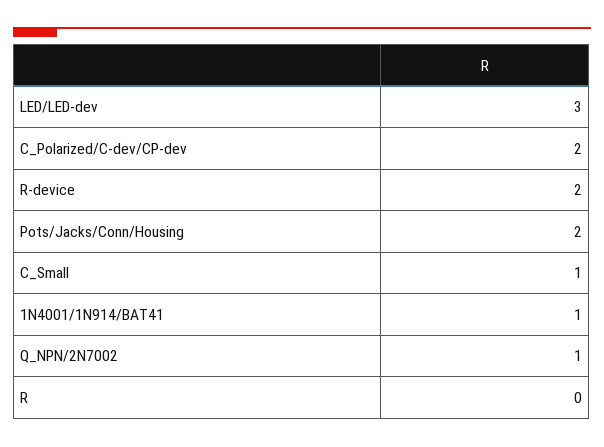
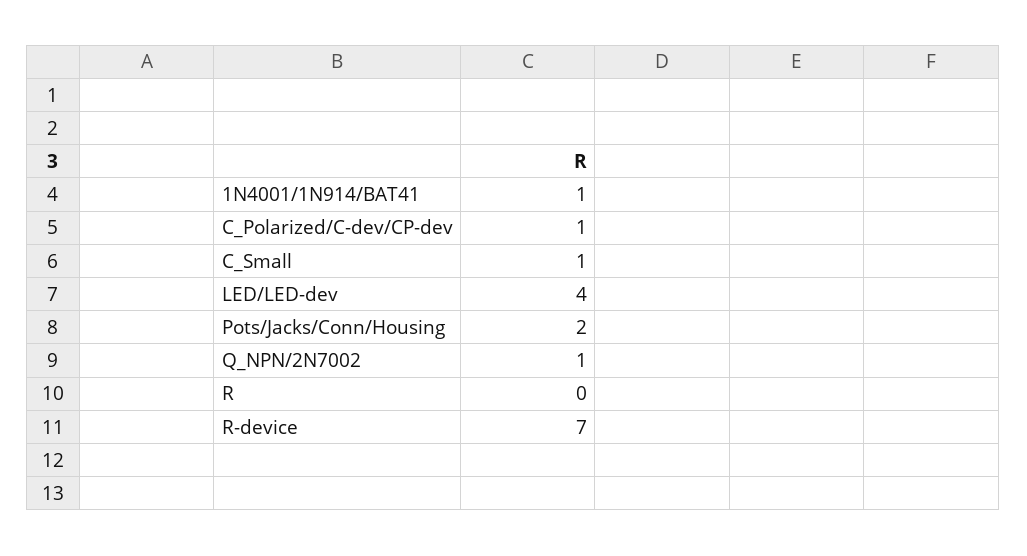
LED/LED-dev: 3 -> 4
C_Polarized/C-dev/CP-dev: 2 -> 1
R-device: 2 -> 7

